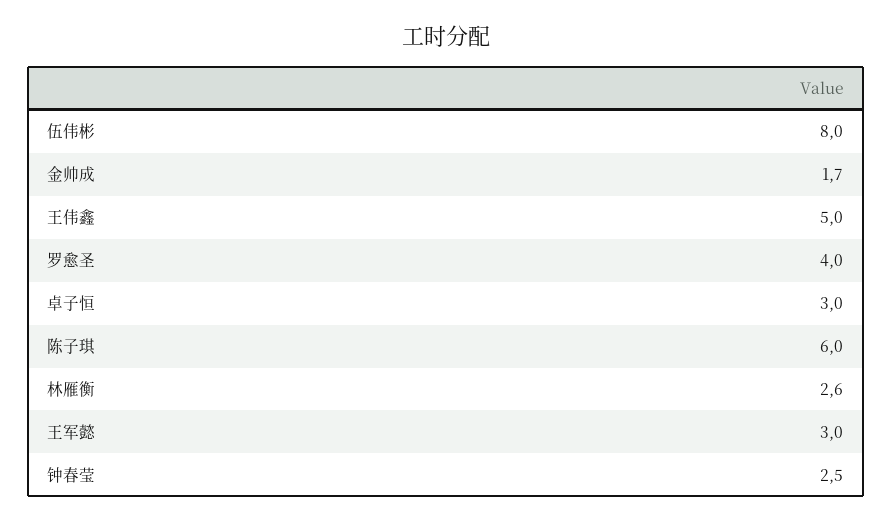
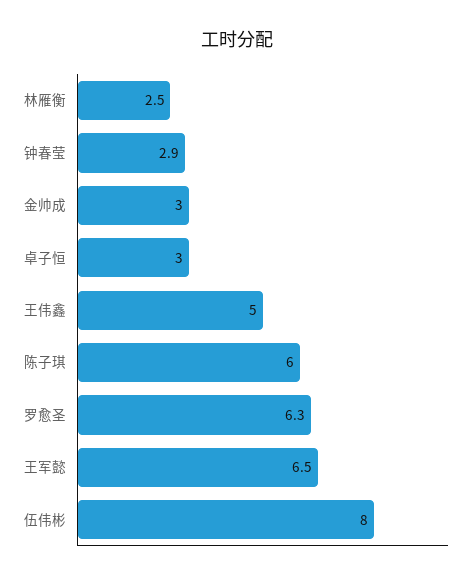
金帅成: 1.7 -> 3
罗愈圣: 4 -> 6.3
林雁衡: 2.6 -> 2.5
王军懿: 3 -> 6.5
钟春莹: 2.5 -> 2.9

